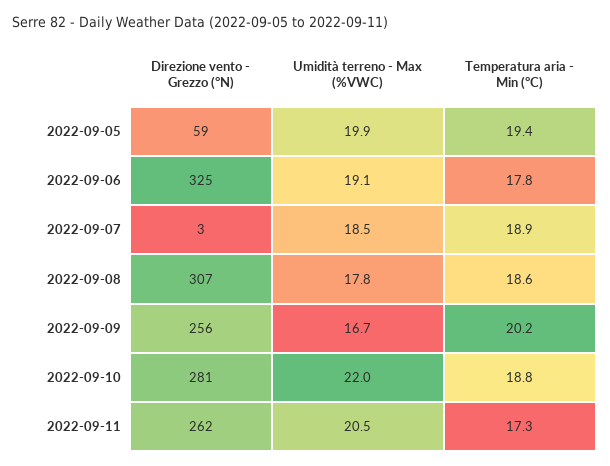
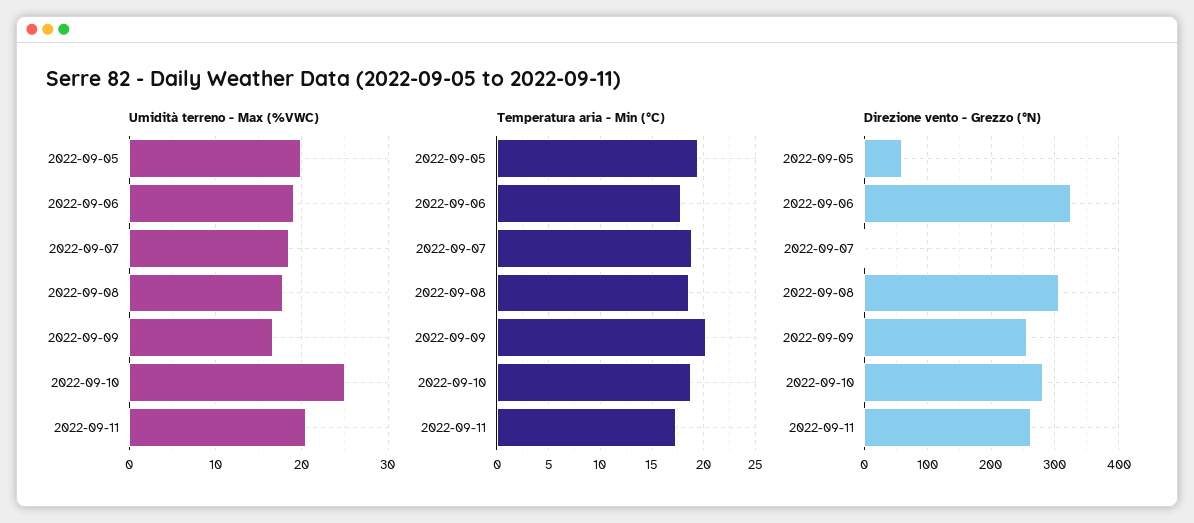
Umidità terreno - Max (%VWC), 2022-09-10: 22 -> 25

